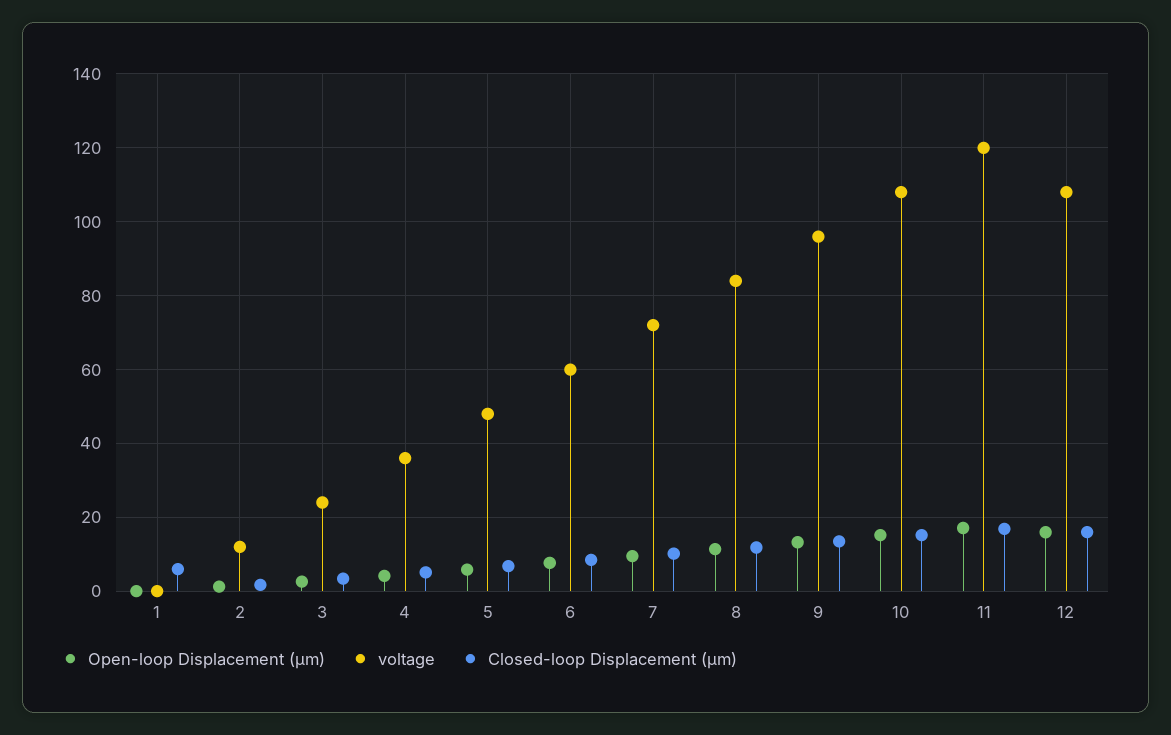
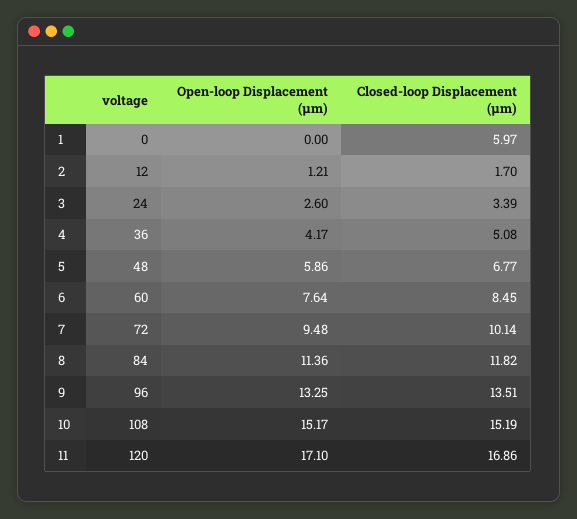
Open-loop Displacement (µm), 12: 16 -> none
voltage, 12: 108 -> none
Closed-loop Displacement (µm), 12: 16 -> none

